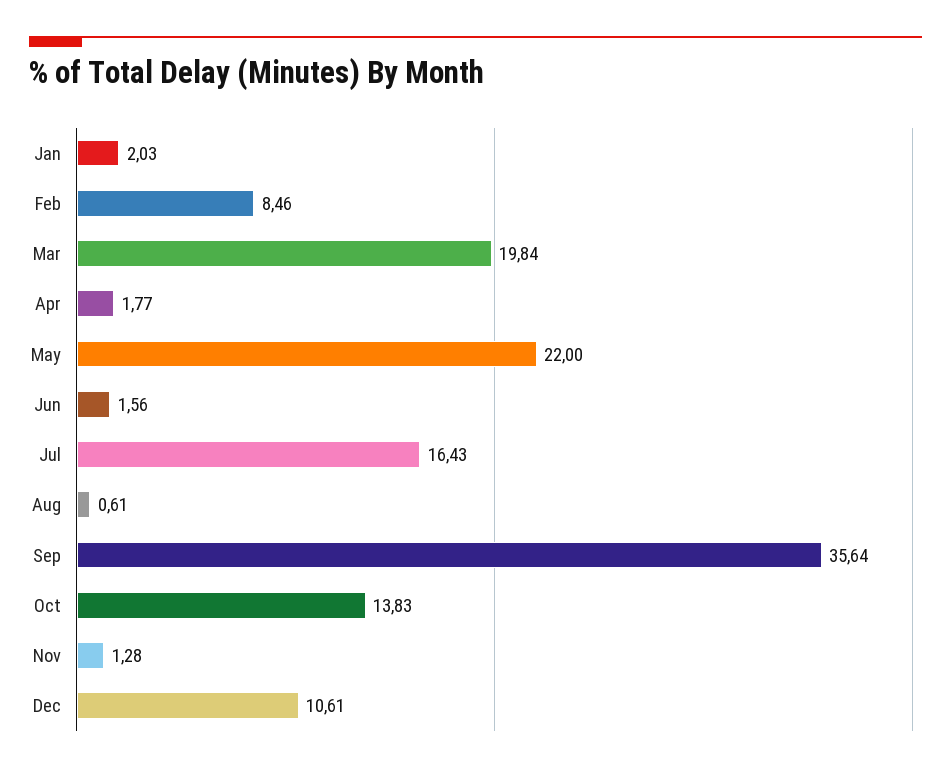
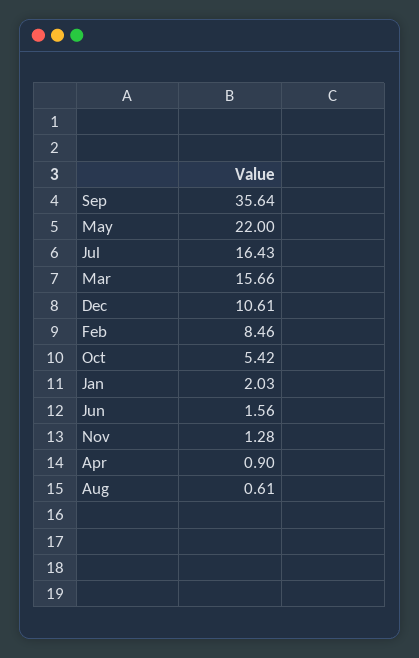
Mar: 19.84 -> 15.66
Apr: 1.77 -> 0.9
Oct: 13.83 -> 5.42

